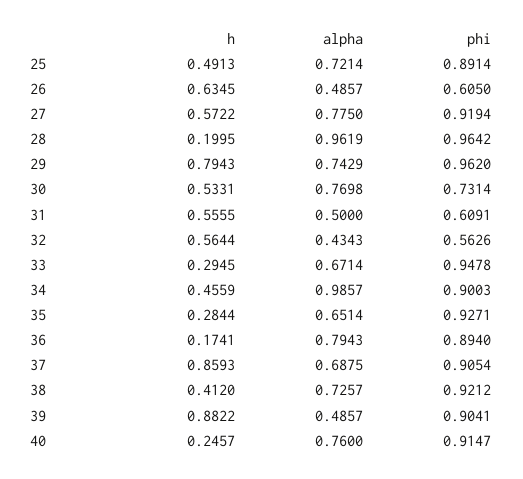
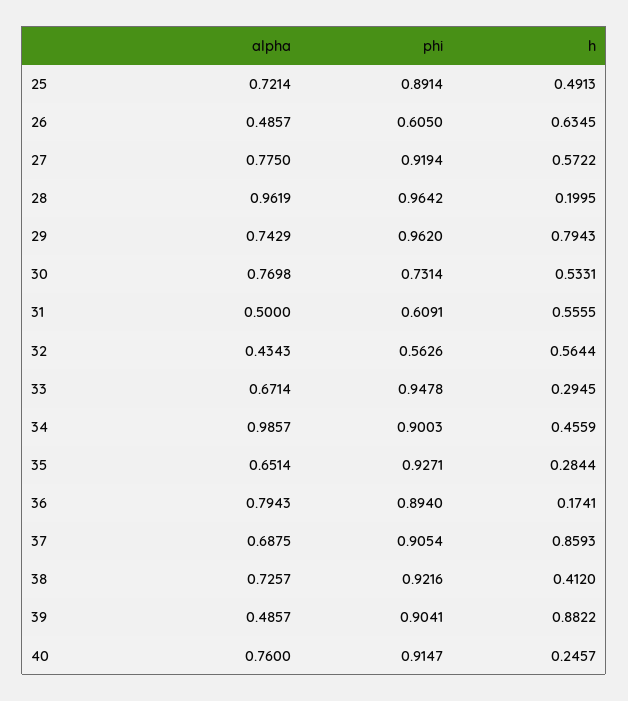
phi, 38: 0.9212 -> 0.9216

